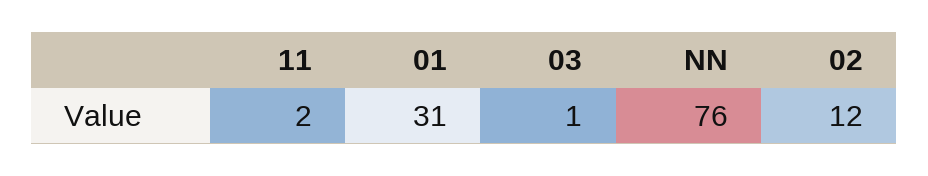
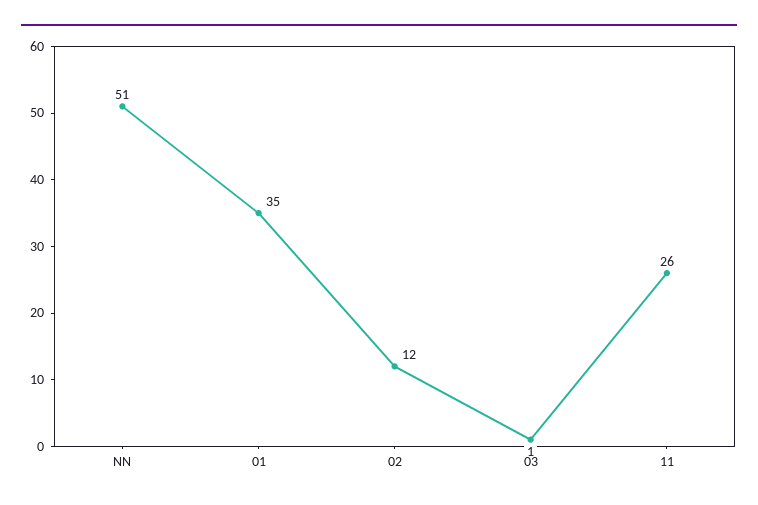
11: 2 -> 26
01: 31 -> 35
NN: 76 -> 51

